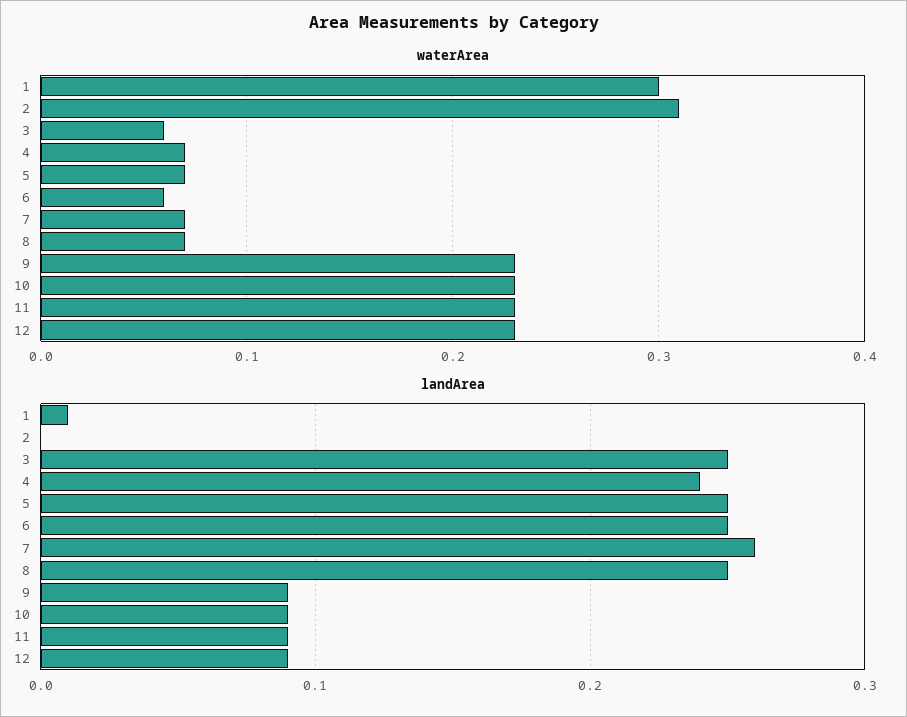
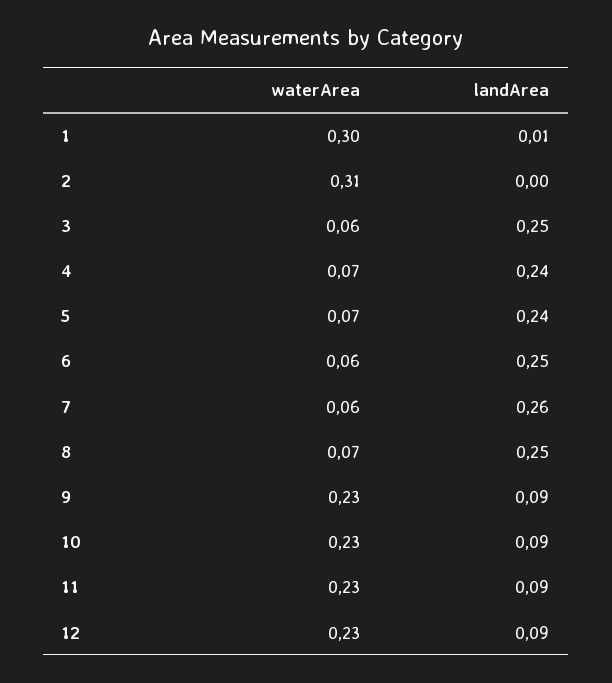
waterArea, 7: 0.07 -> 0.06
landArea, 5: 0.25 -> 0.24

